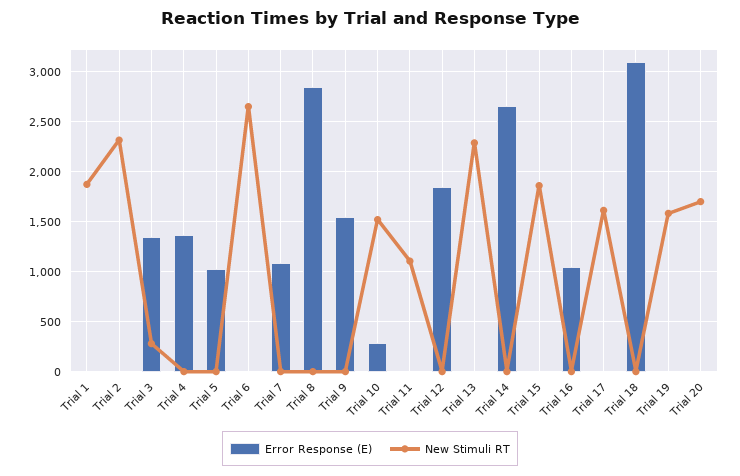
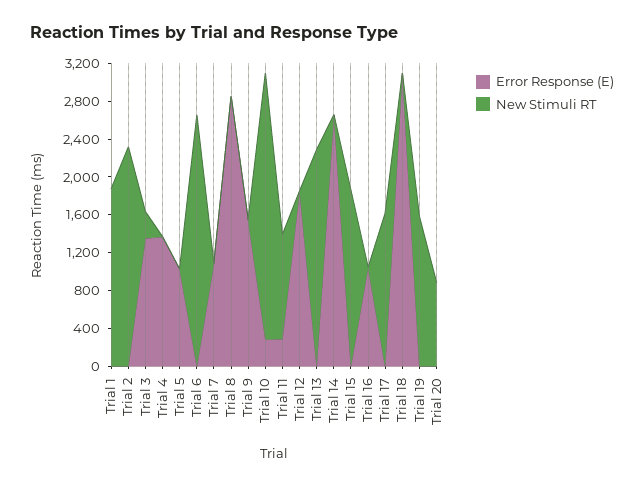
New Stimuli RT, Trial 10: 1500 -> 2800
Error Response (E), Trial 11: 0 -> 300
New Stimuli RT, Trial 20: 1700 -> 900

